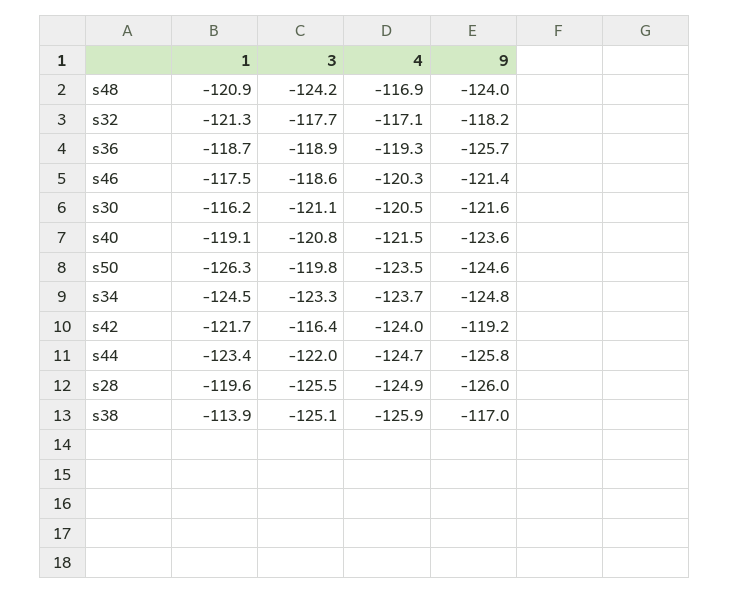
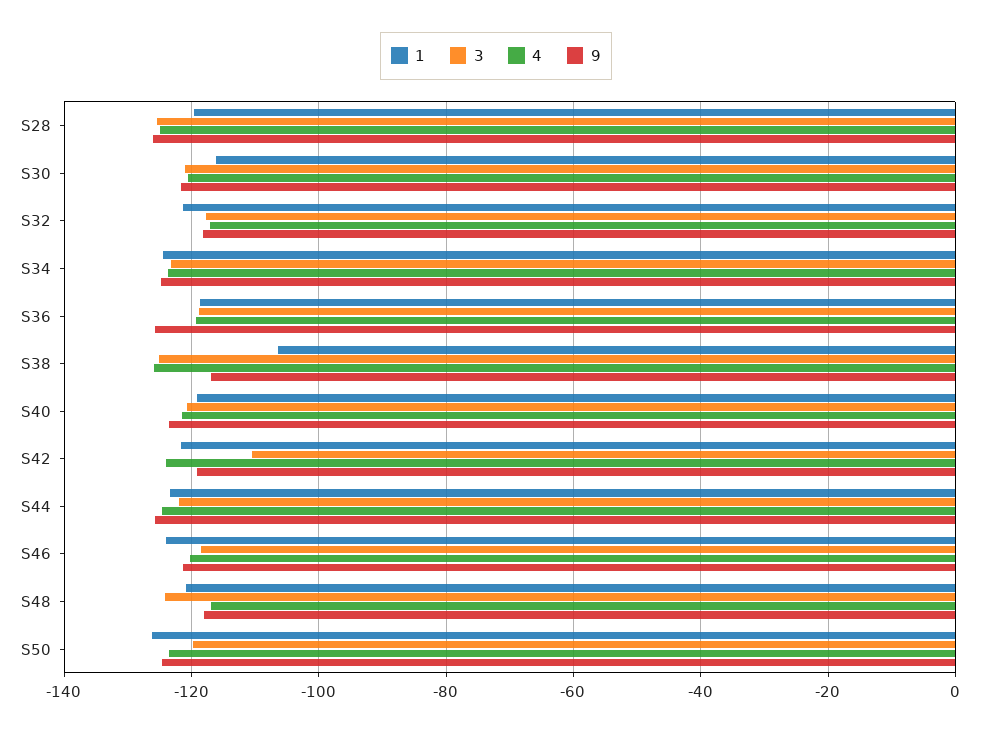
9, s48: -124 -> -118
1, s46: -117.5 -> -124
3, s42: -116.4 -> -110
1, s38: -113.9 -> -106

